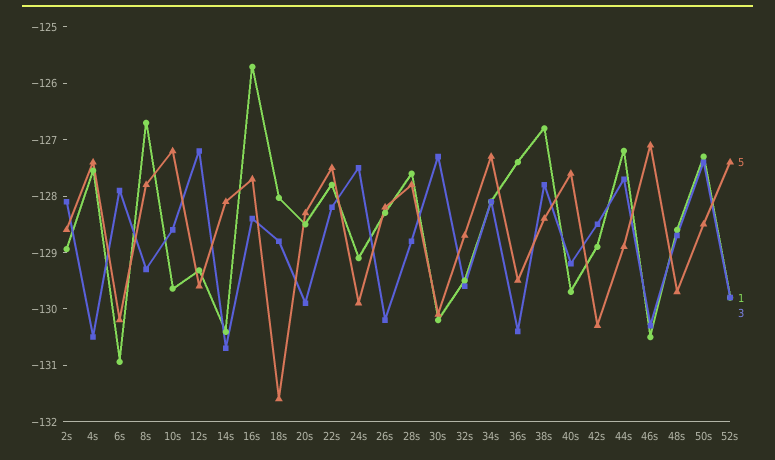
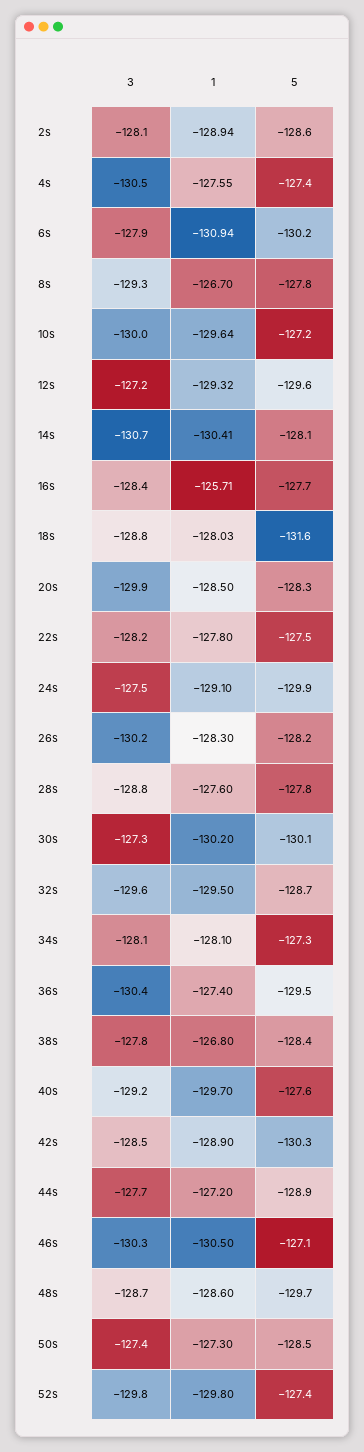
3, 10s: -128.6 -> -130

